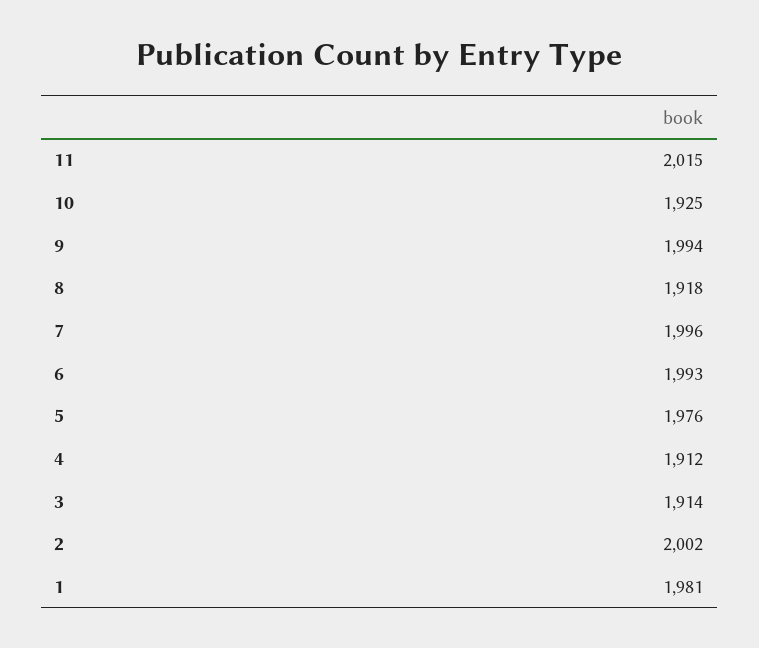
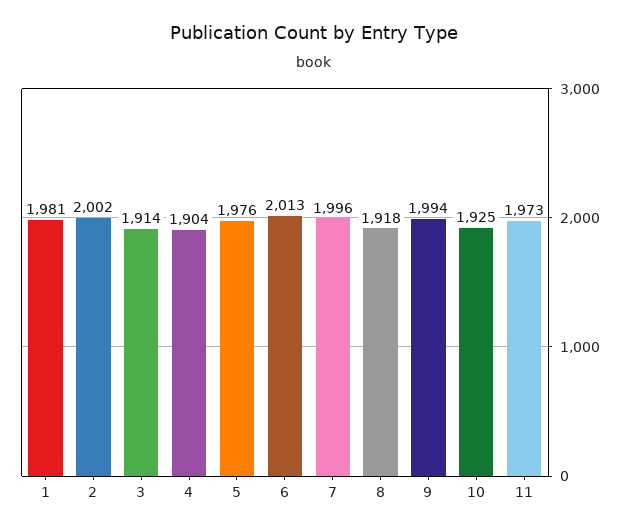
11: 2015 -> 1973
6: 1993 -> 2013
4: 1912 -> 1904

